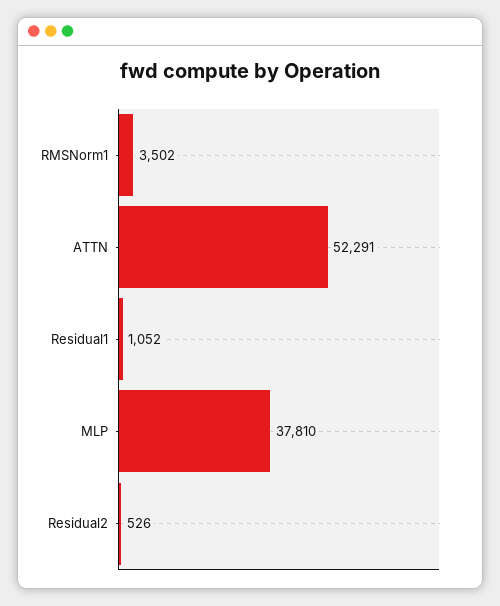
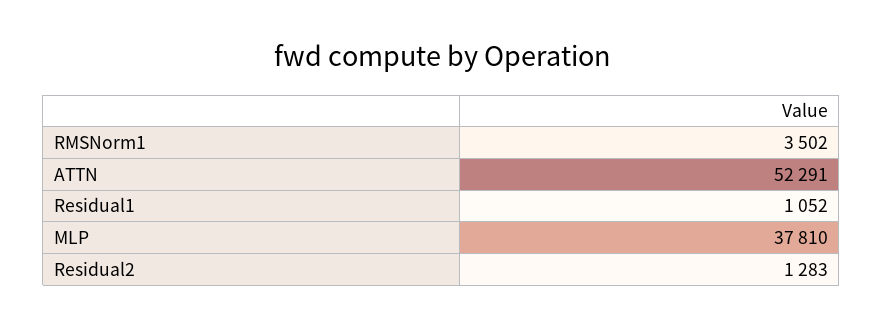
Residual2: 526 -> 1283

